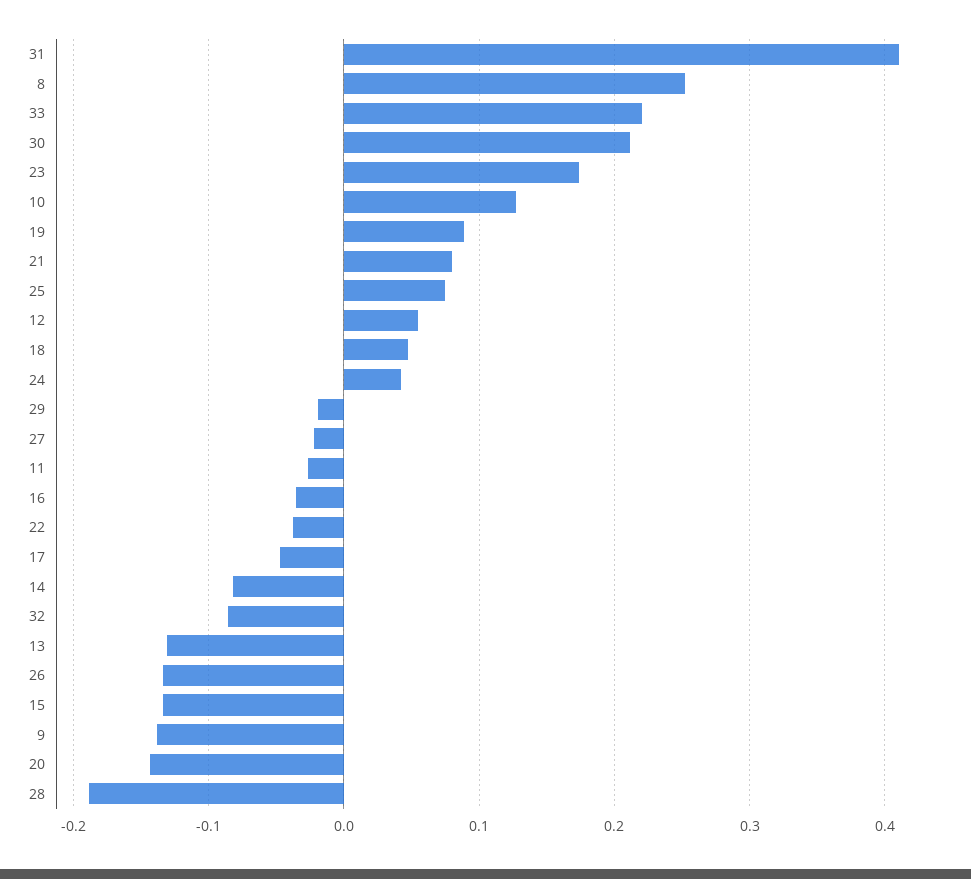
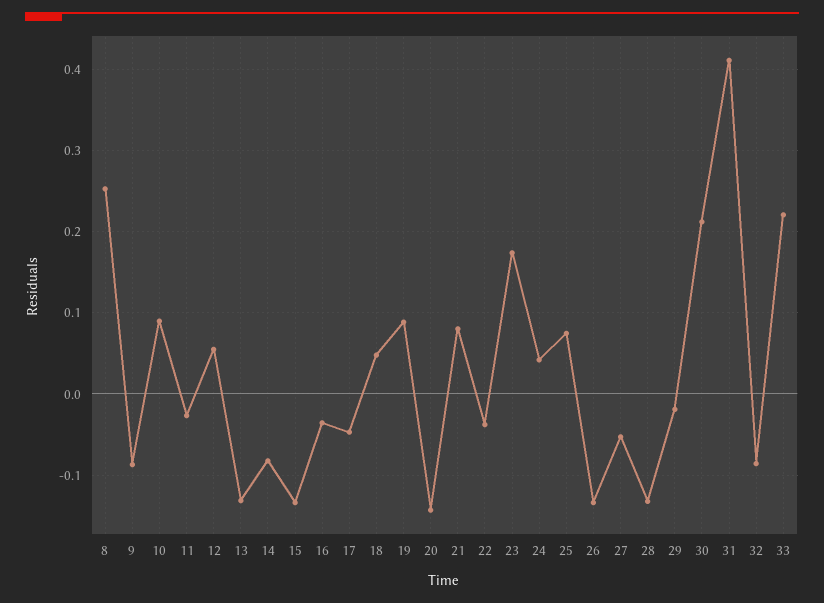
10: 0.13 -> 0.09
27: -0.02 -> -0.05
9: -0.14 -> -0.09
28: -0.19 -> -0.13

